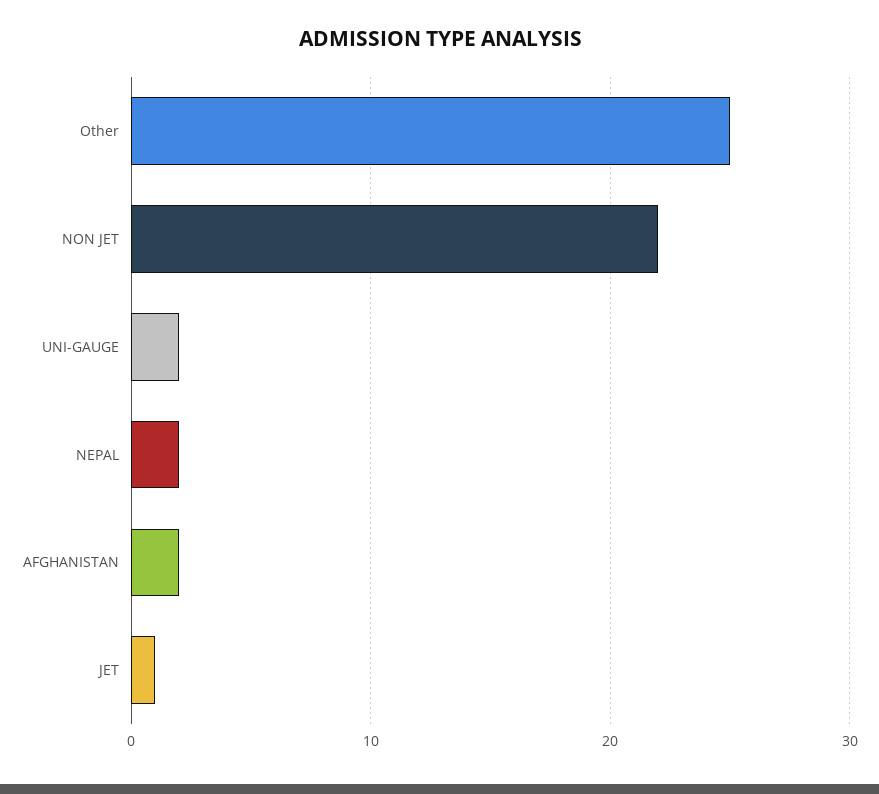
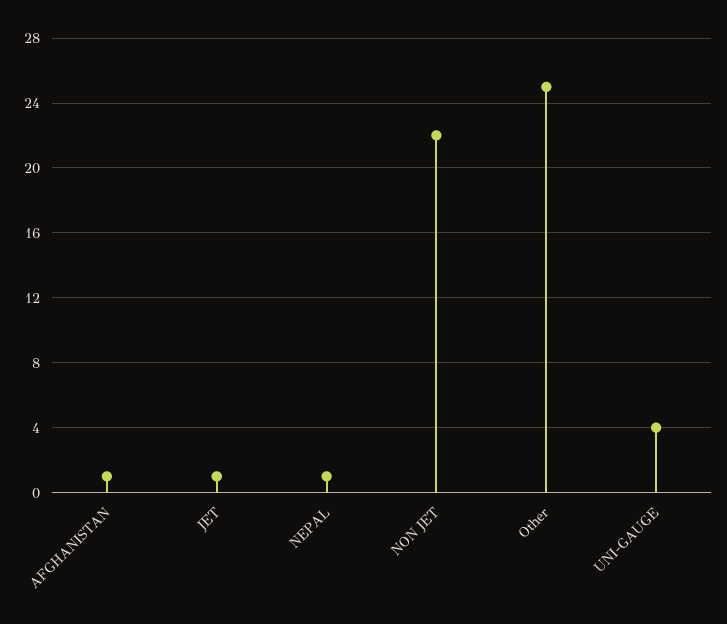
UNI-GAUGE: 2 -> 4
NEPAL: 2 -> 1
AFGHANISTAN: 2 -> 1

